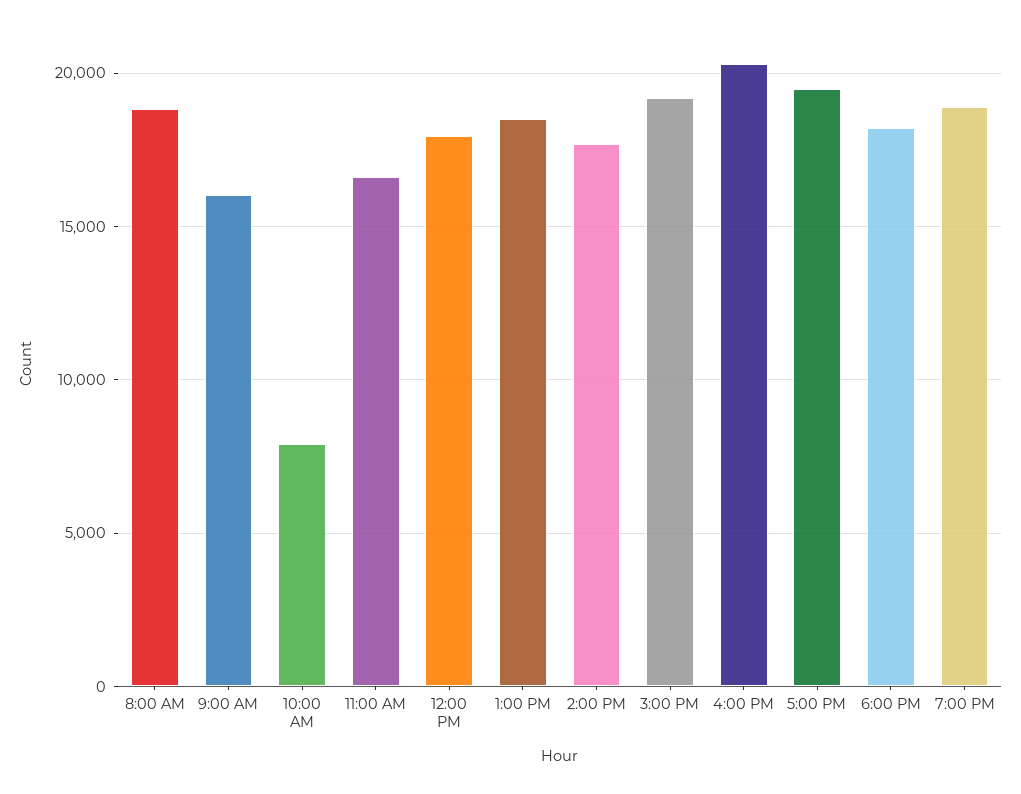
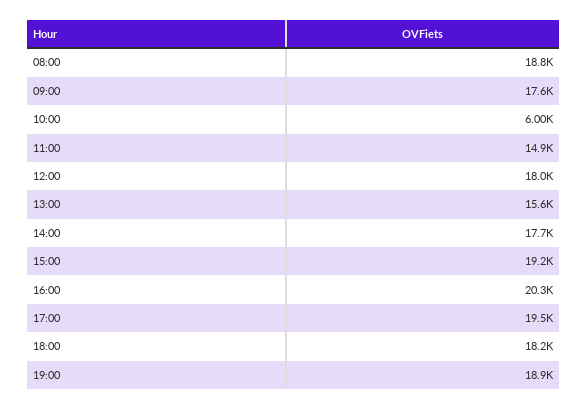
9:00 AM: 16000 -> 17600
10:00 AM: 8000 -> 6000
11:00 AM: 16500 -> 14900
1:00 PM: 18500 -> 15600

